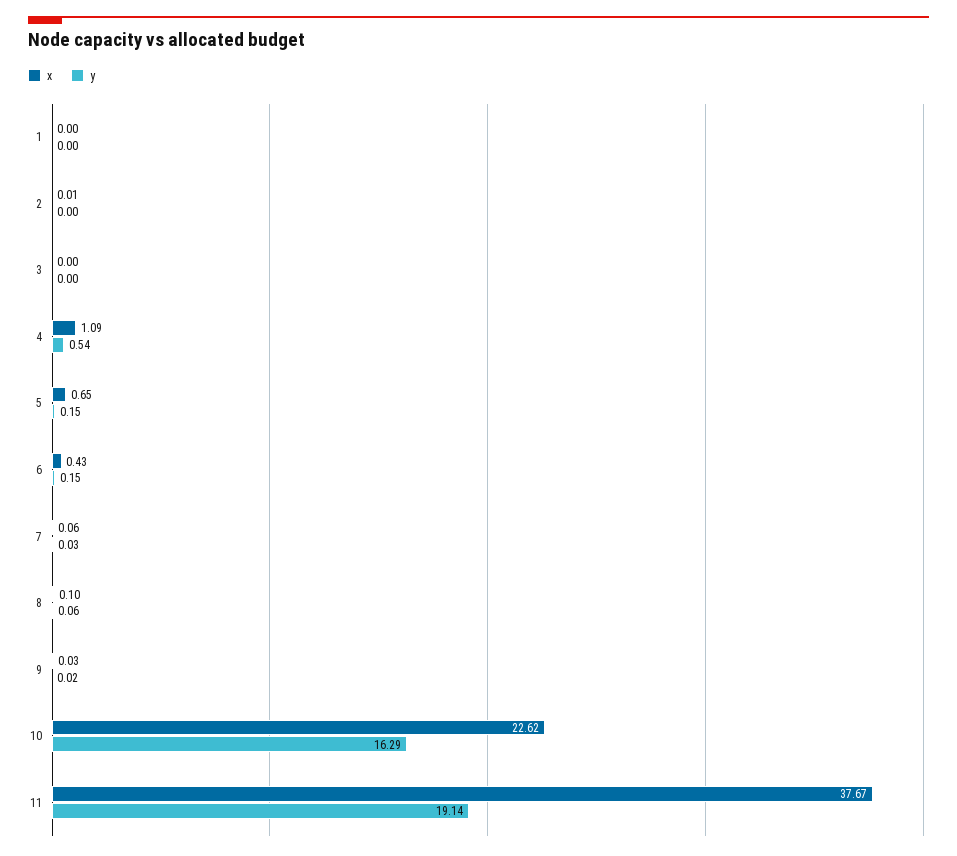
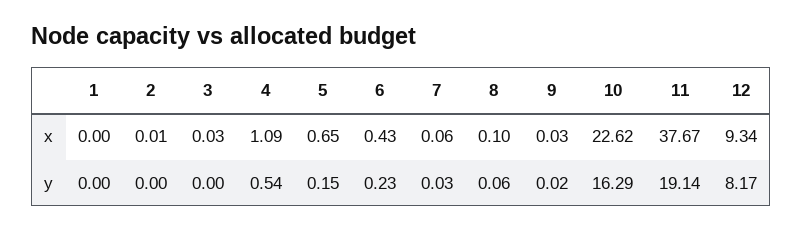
x, 3: 0 -> 0.03
y, 6: 0.15 -> 0.23
x, 12: none -> 9.34
y, 12: none -> 8.17

